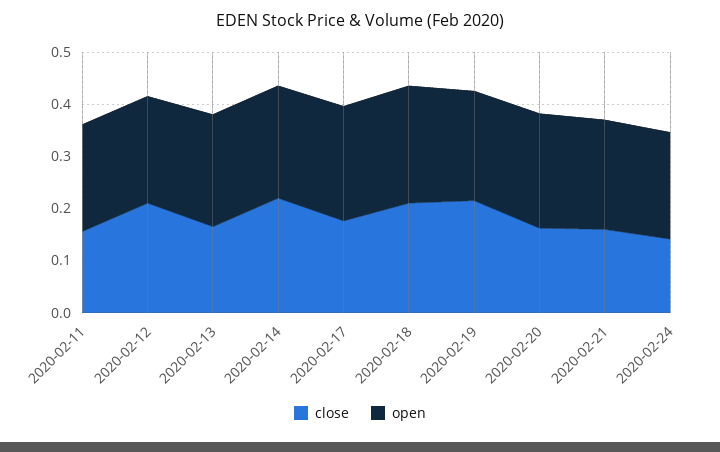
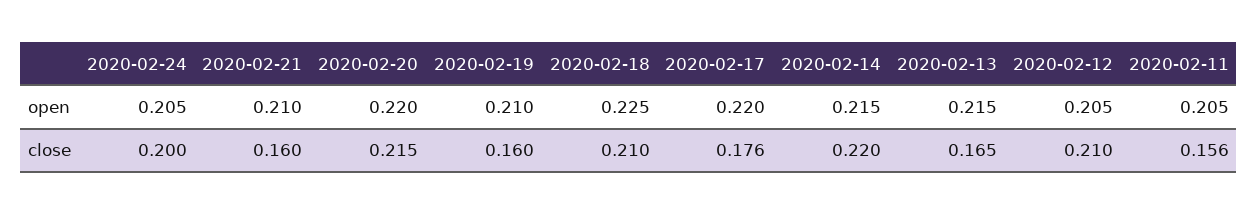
close, 2020-02-19: 0.22 -> 0.16
close, 2020-02-20: 0.16 -> 0.215
close, 2020-02-24: 0.14 -> 0.2

